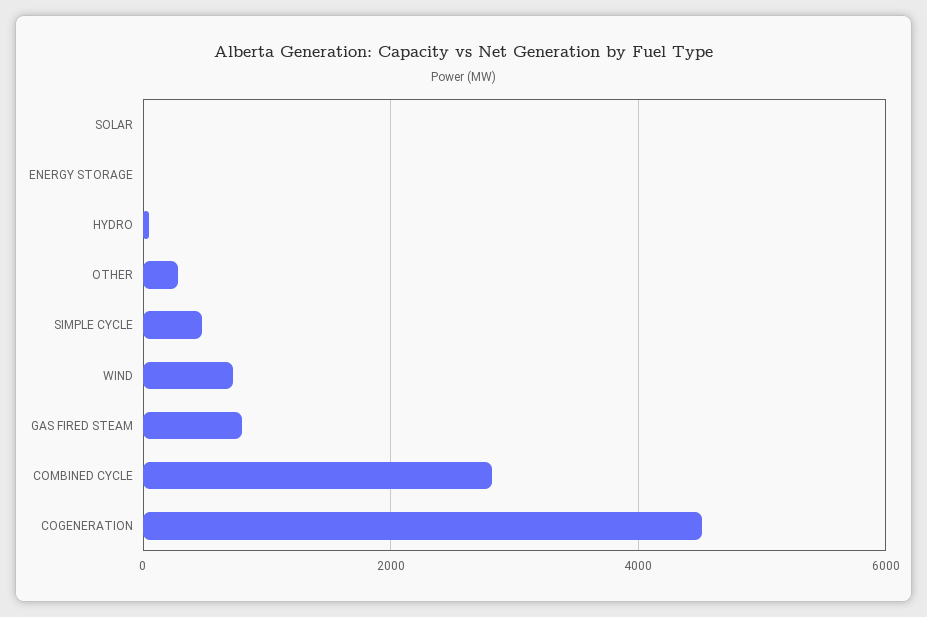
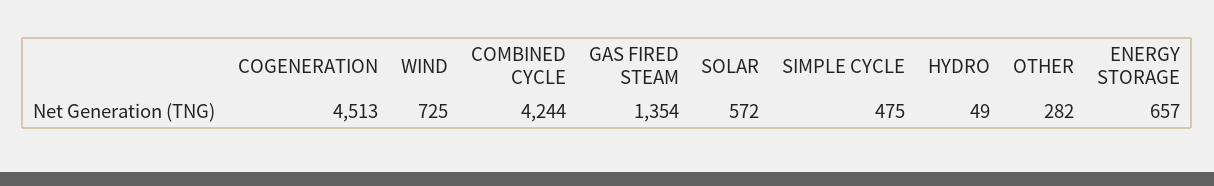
SOLAR: 0 -> 572
ENERGY STORAGE: 0 -> 657
GAS FIRED STEAM: 800 -> 1354
COMBINED CYCLE: 2800 -> 4244

